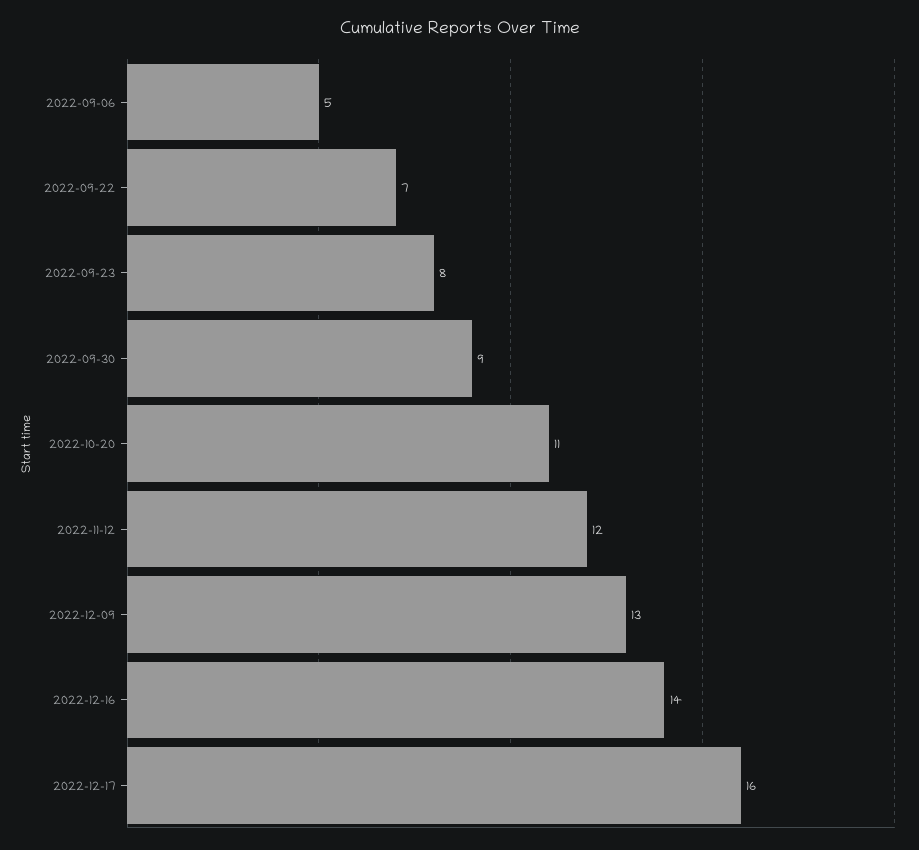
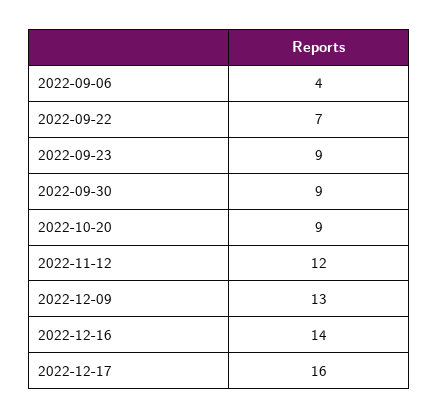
2022-09-06: 5 -> 4
2022-09-23: 8 -> 9
2022-10-20: 11 -> 9

